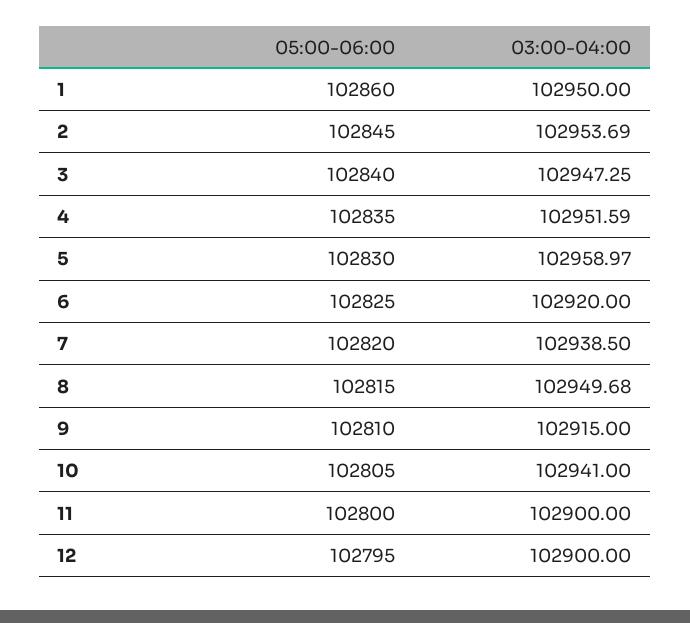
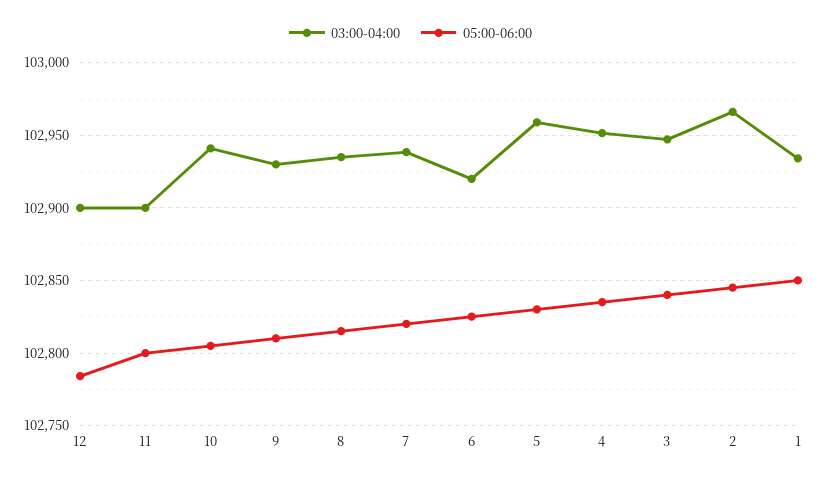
05:00-06:00, 1: 102860 -> 102850
03:00-04:00, 1: 102950 -> 102935
03:00-04:00, 2: 102953.69 -> 102965
03:00-04:00, 8: 102949.68 -> 102935
03:00-04:00, 9: 102915 -> 102930
05:00-06:00, 12: 102795 -> 102785

